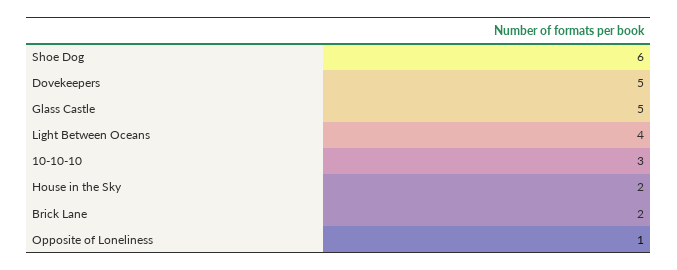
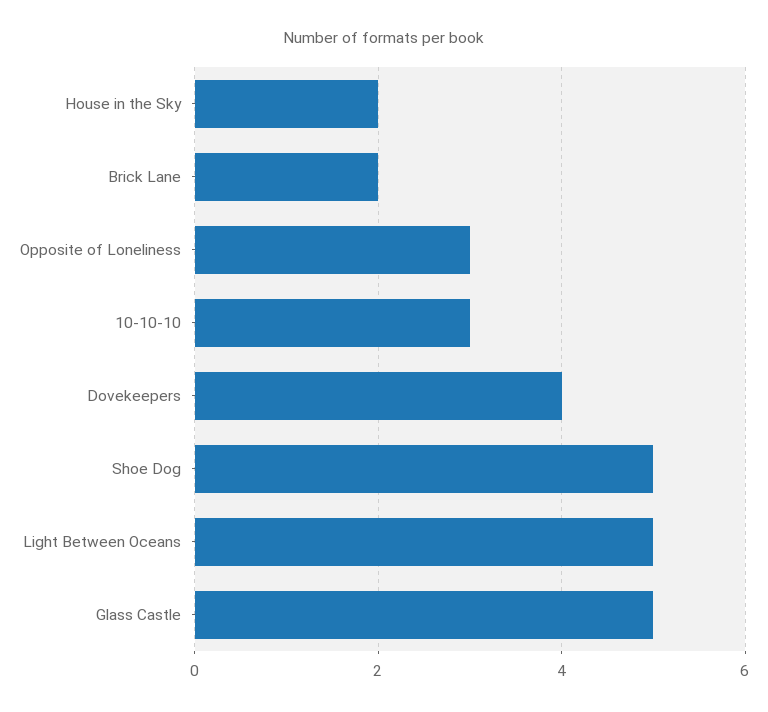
Shoe Dog: 6 -> 5
Dovekeepers: 5 -> 4
Light Between Oceans: 4 -> 5
Opposite of Loneliness: 1 -> 3

